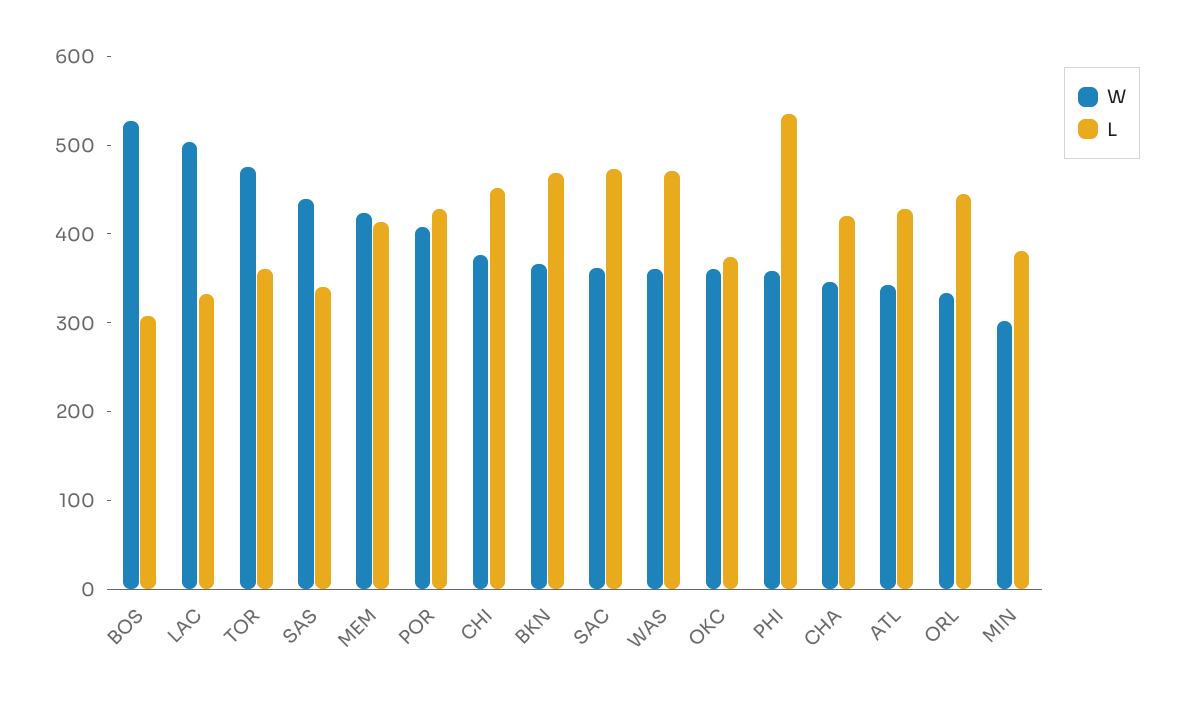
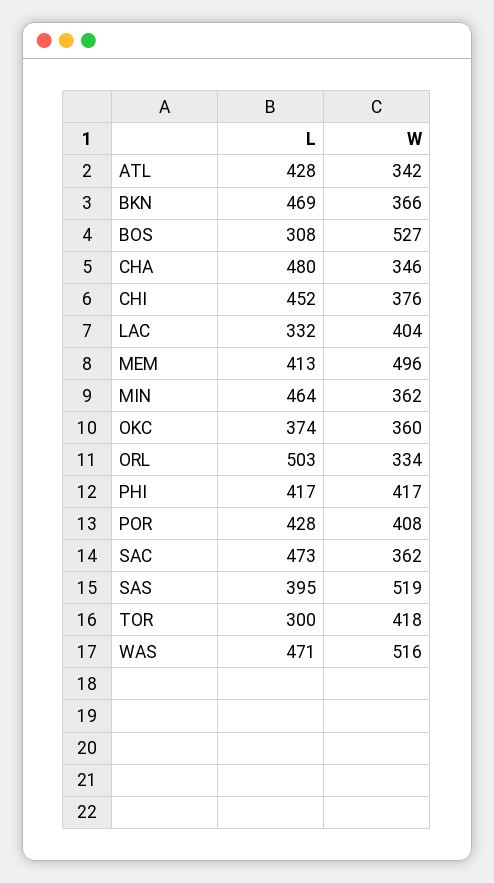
W, LAC: 500 -> 404
W, TOR: 480 -> 418
L, TOR: 360 -> 300
W, SAS: 440 -> 519
L, SAS: 340 -> 395
W, MEM: 420 -> 496
W, WAS: 360 -> 516
W, PHI: 360 -> 417
L, PHI: 540 -> 417
L, CHA: 420 -> 480
L, ORL: 440 -> 503
W, MIN: 300 -> 362
L, MIN: 380 -> 464

